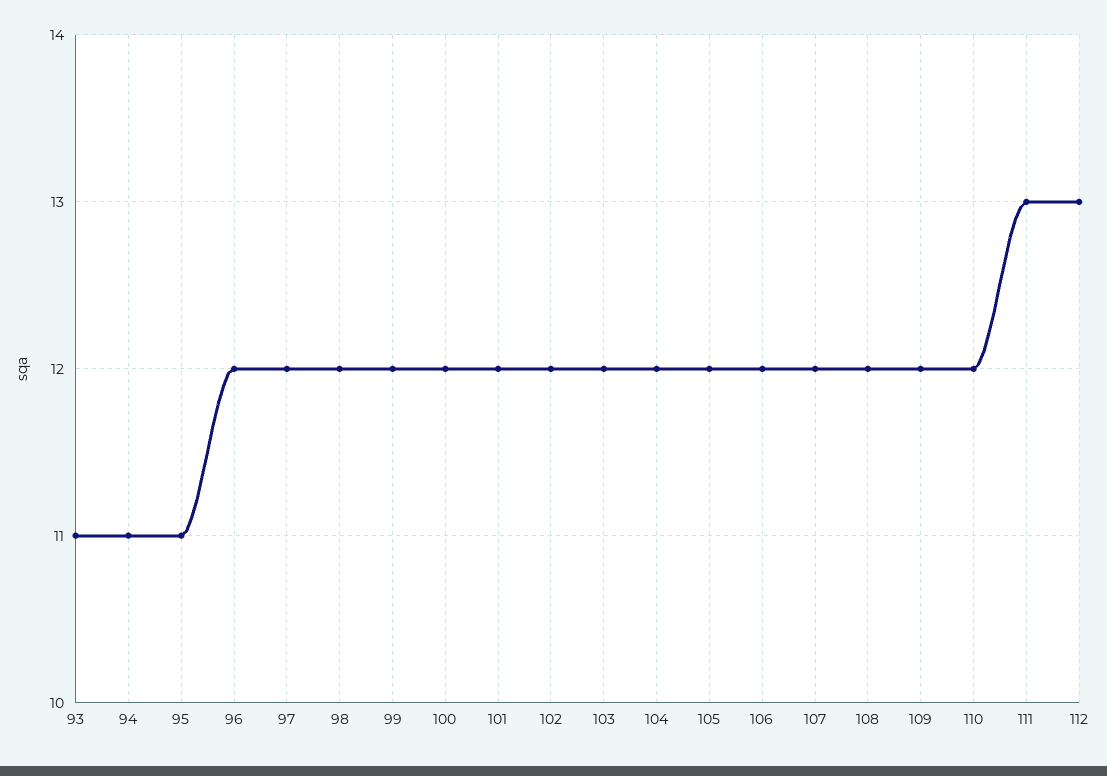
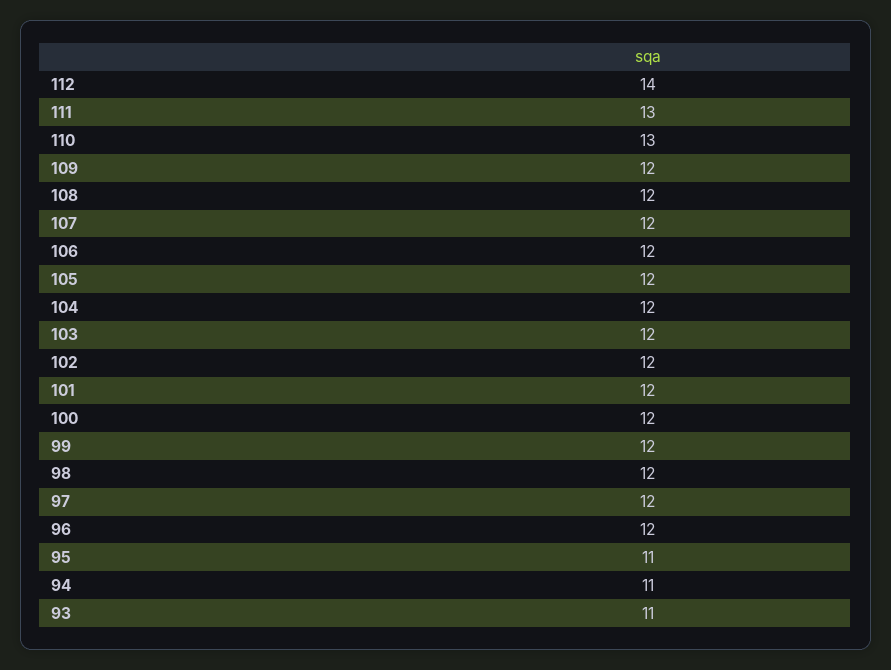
110: 12 -> 13
112: 13 -> 14

